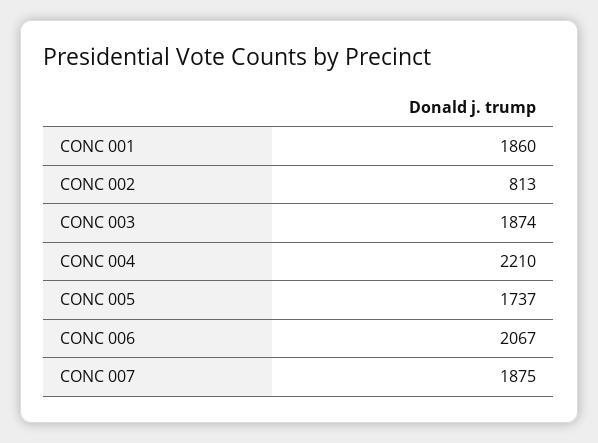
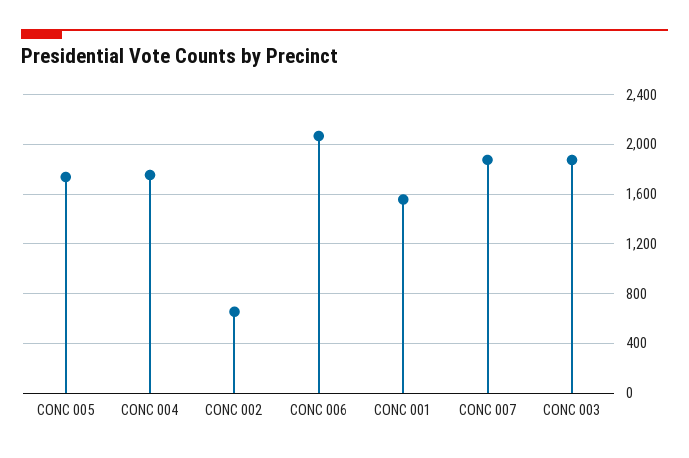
CONC 001: 1860 -> 1550
CONC 002: 813 -> 650
CONC 004: 2210 -> 1750

